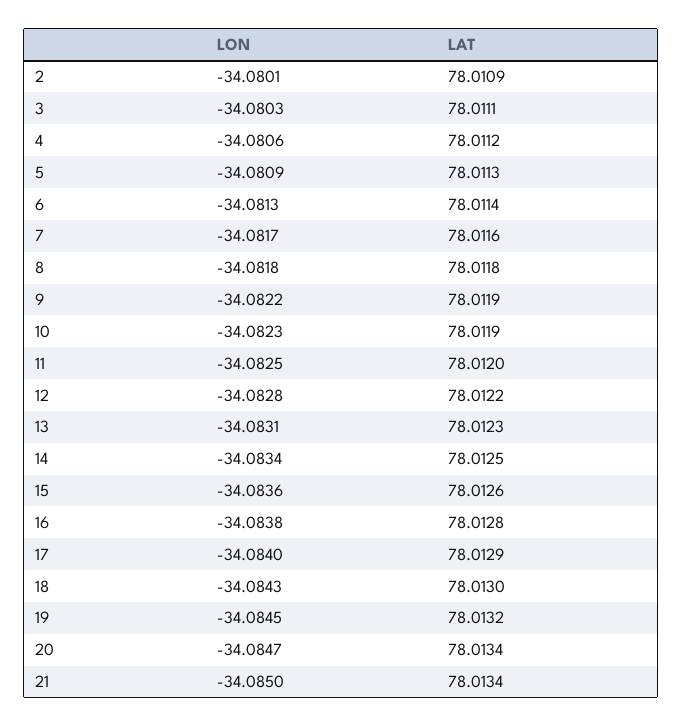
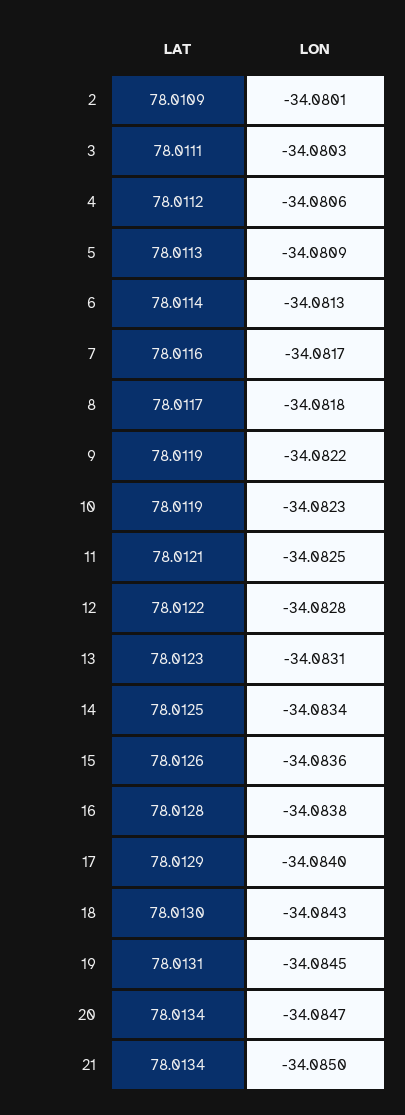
LAT, 8: 78.0118 -> 78.0117
LAT, 11: 78.012 -> 78.0121
LAT, 19: 78.0132 -> 78.0131

